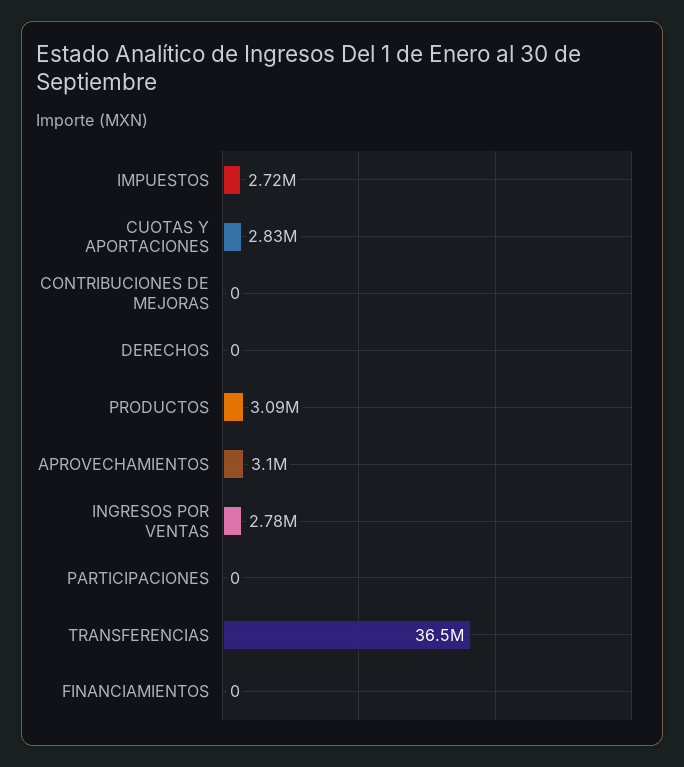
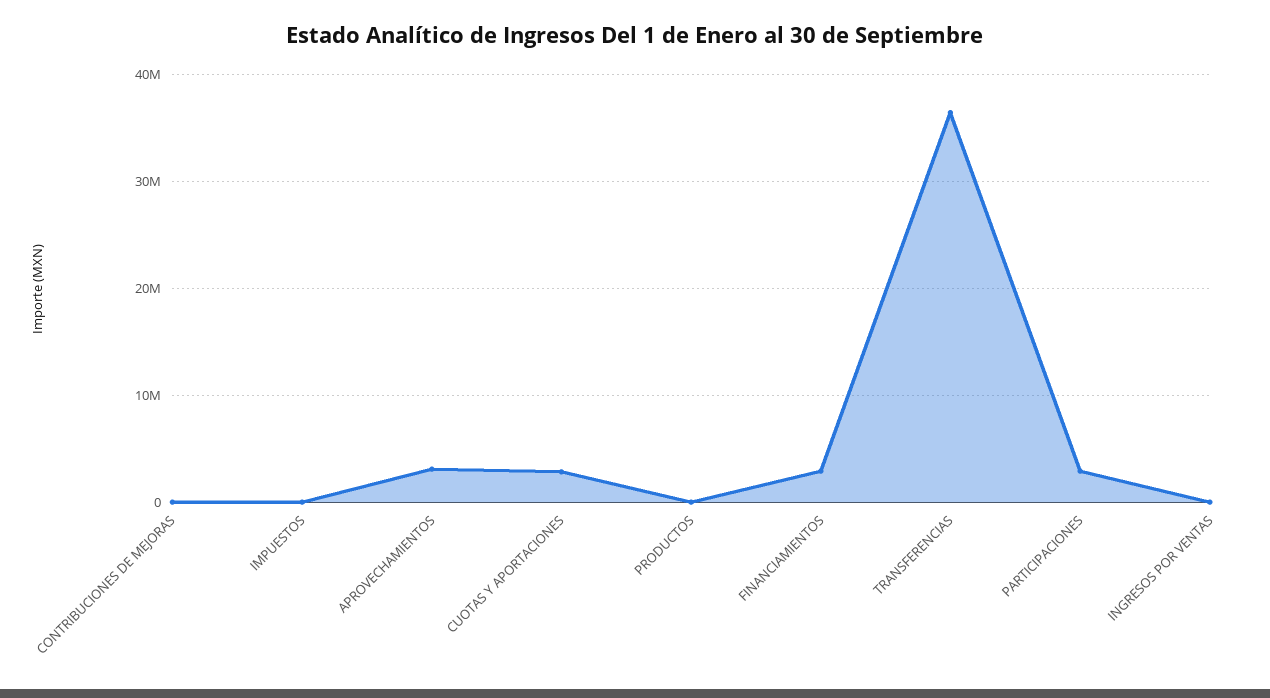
IMPUESTOS: 2720000 -> 0
DERECHOS: 0 -> none
PRODUCTOS: 3090000 -> 0
INGRESOS POR VENTAS: 2780000 -> 0
PARTICIPACIONES: 0 -> 3000000
FINANCIAMIENTOS: 0 -> 3000000

